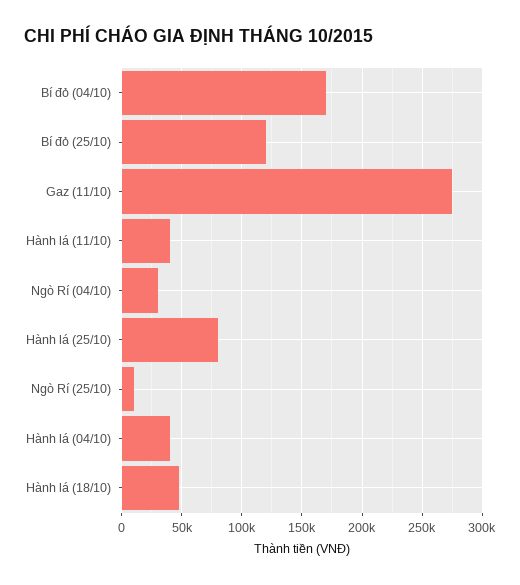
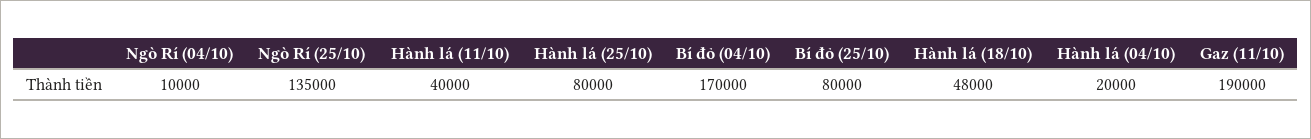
Bí đỏ (25/10): 120000 -> 80000
Gaz (11/10): 275000 -> 190000
Ngò Rí (04/10): 30000 -> 10000
Ngò Rí (25/10): 10000 -> 135000
Hành lá (04/10): 40000 -> 20000

